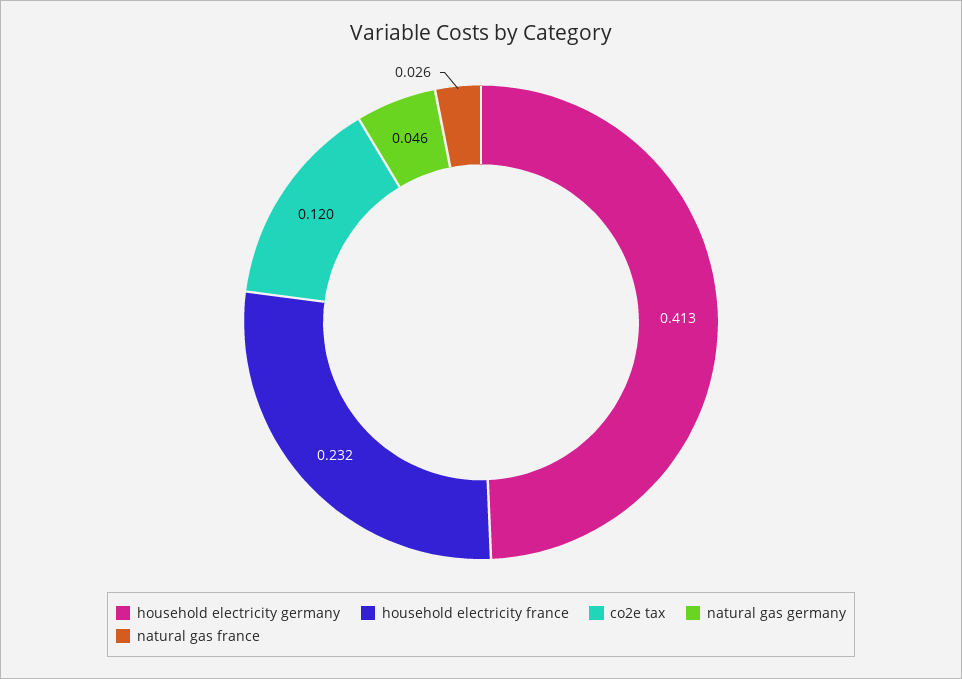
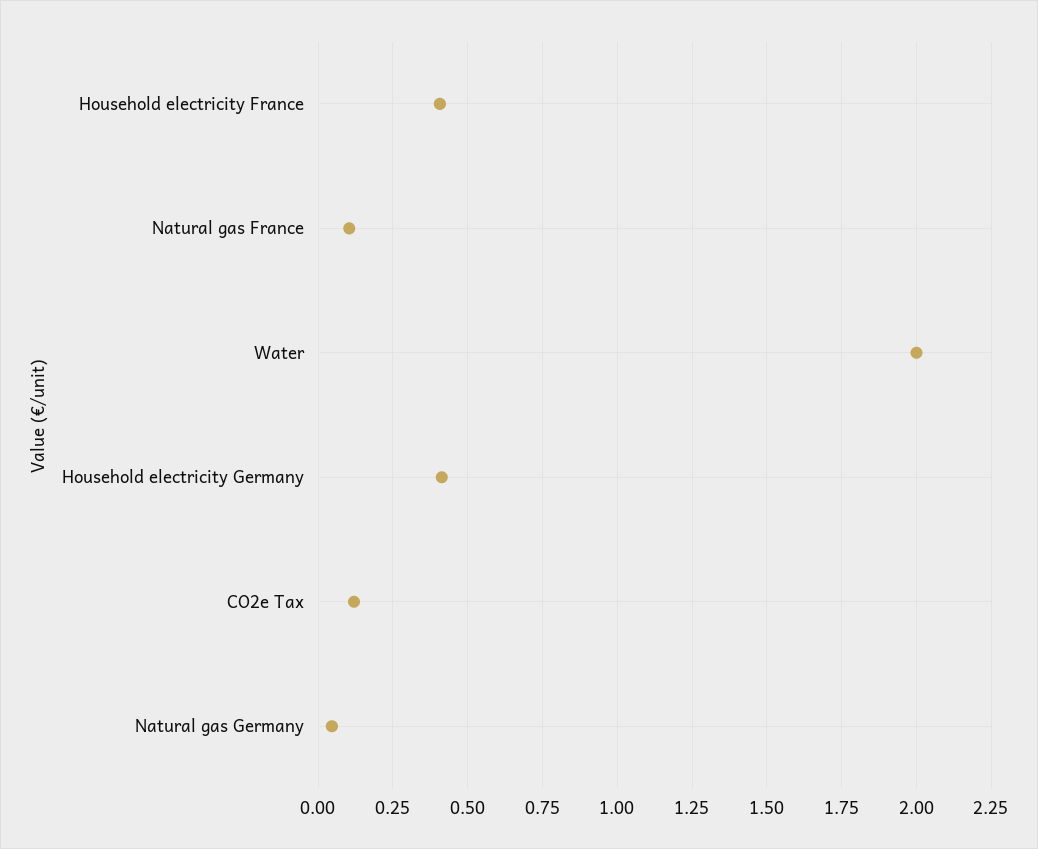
household electricity france: 0.232 -> 0.4
natural gas france: 0.026 -> 0.1
Water: none -> 2

